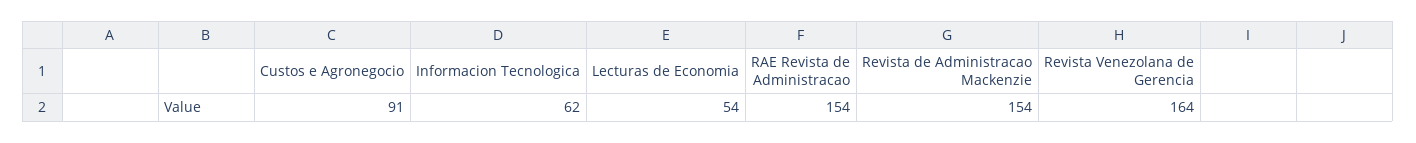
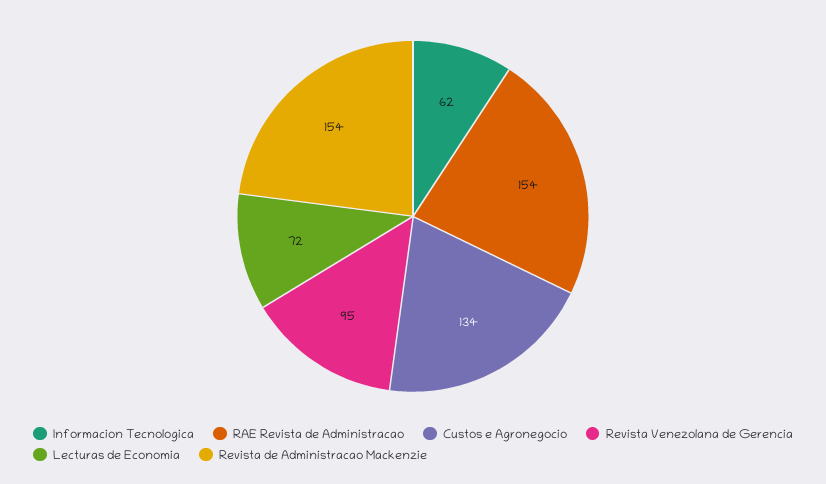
Custos e Agronegocio: 91 -> 134
Lecturas de Economia: 54 -> 72
Revista Venezolana de Gerencia: 164 -> 95

